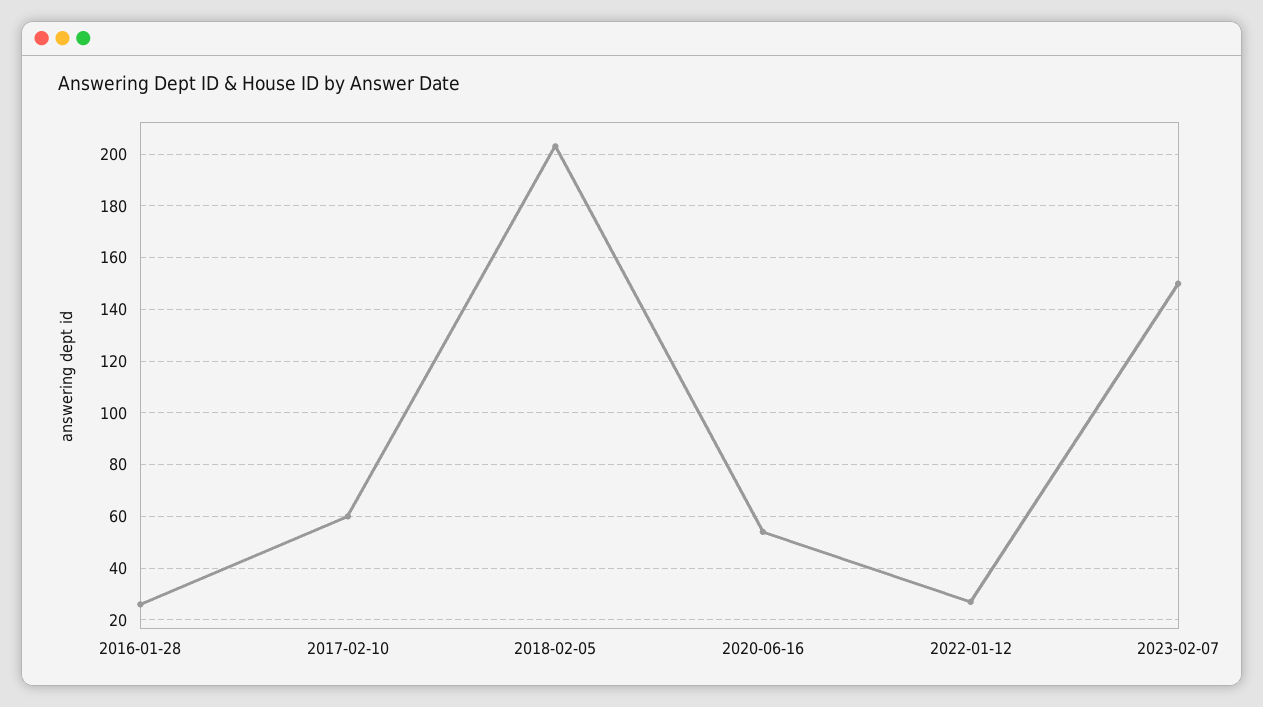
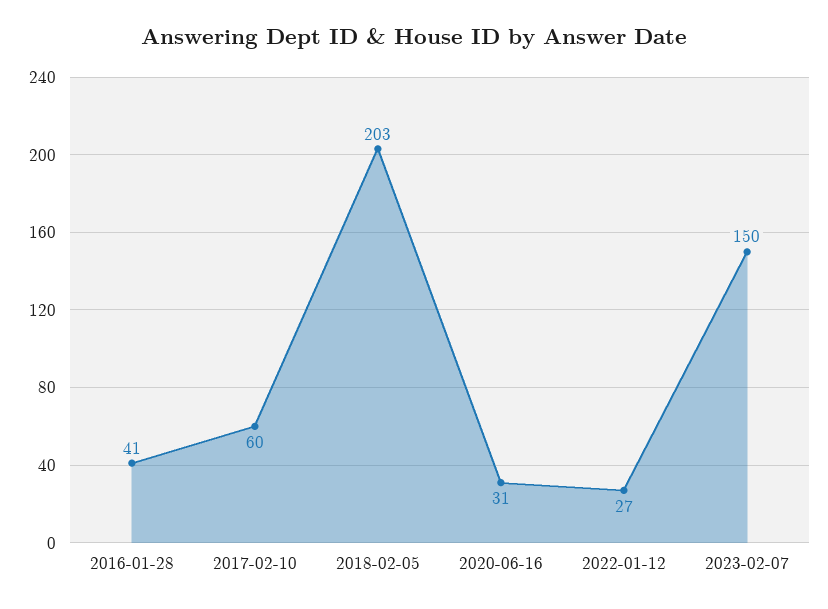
2016-01-28: 25 -> 41
2020-06-16: 55 -> 31

